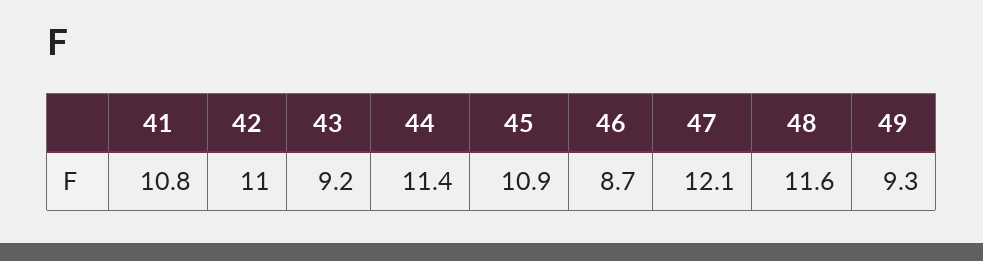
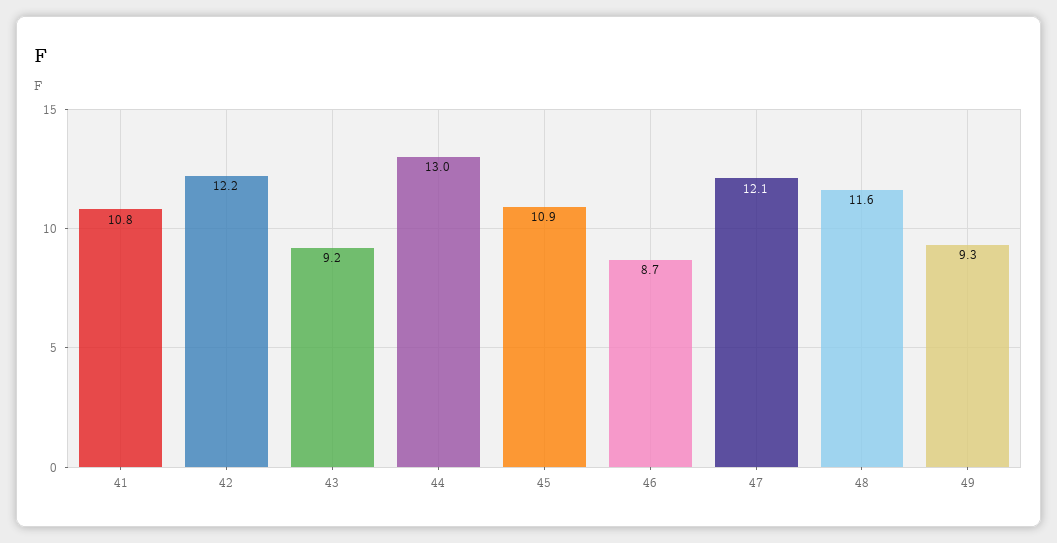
42: 11 -> 12.2
44: 11.4 -> 13

